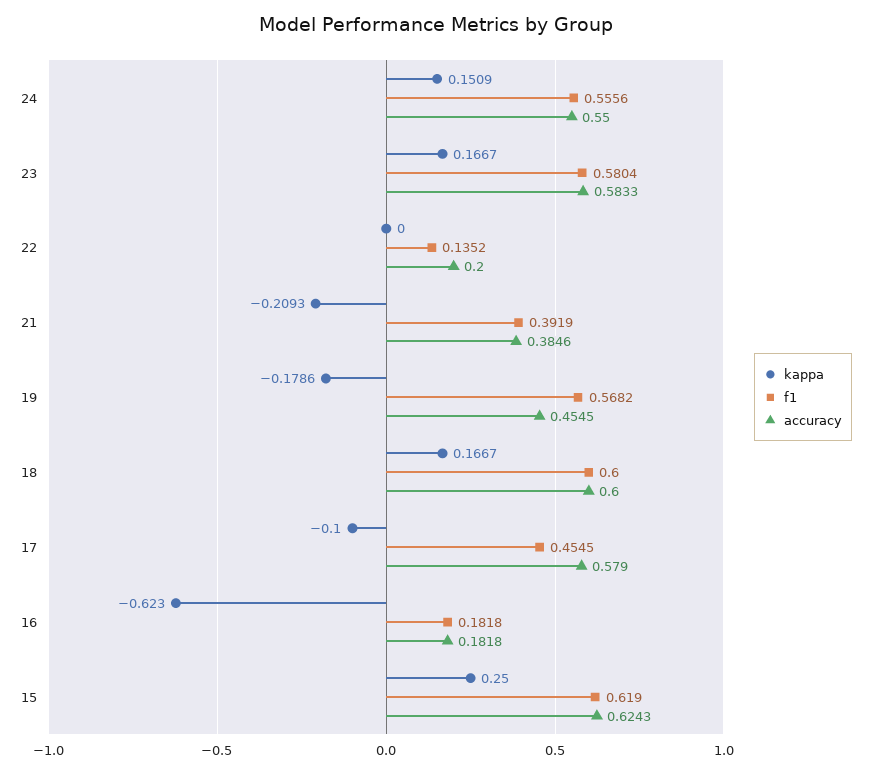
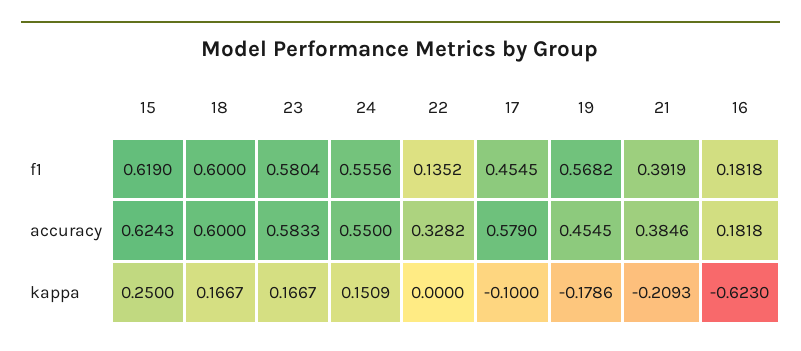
accuracy, 22: 0.2 -> 0.3282

